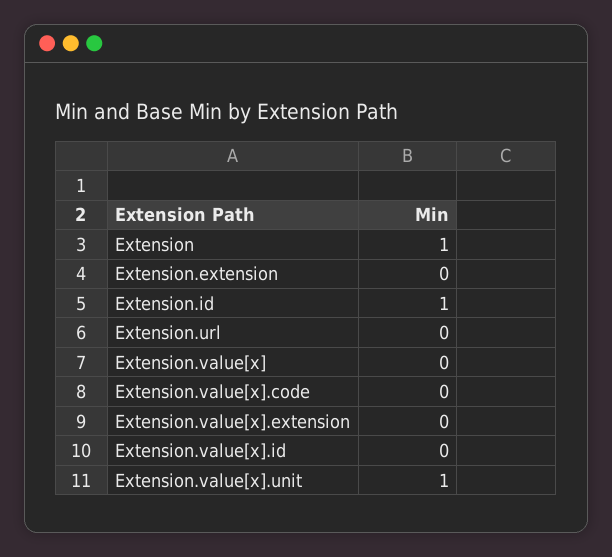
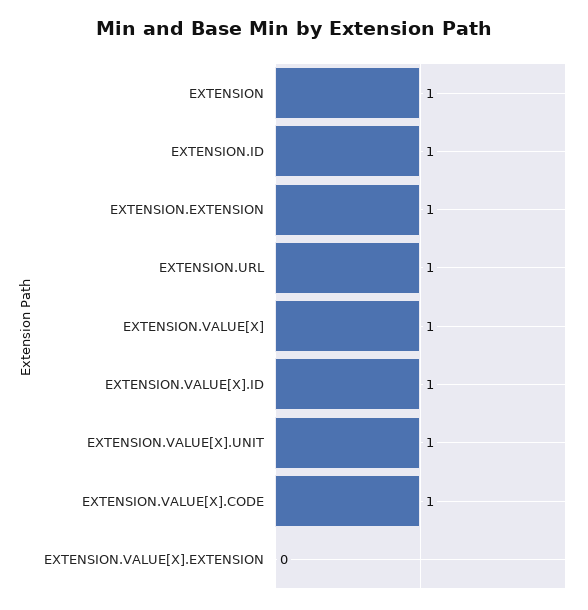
Extension.extension: 0 -> 1
Extension.url: 0 -> 1
Extension.value[x]: 0 -> 1
Extension.value[x].code: 0 -> 1
Extension.value[x].id: 0 -> 1

